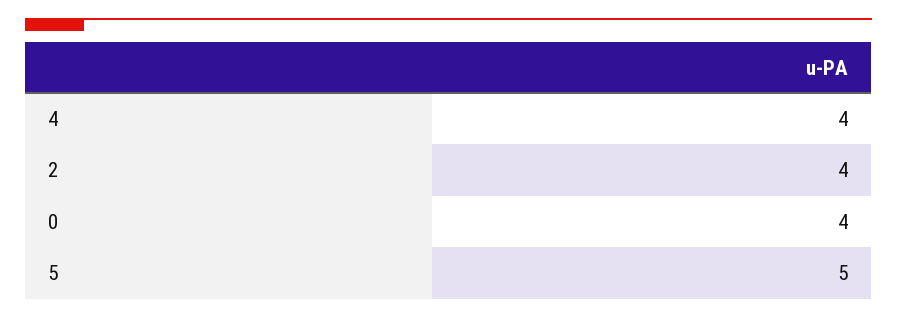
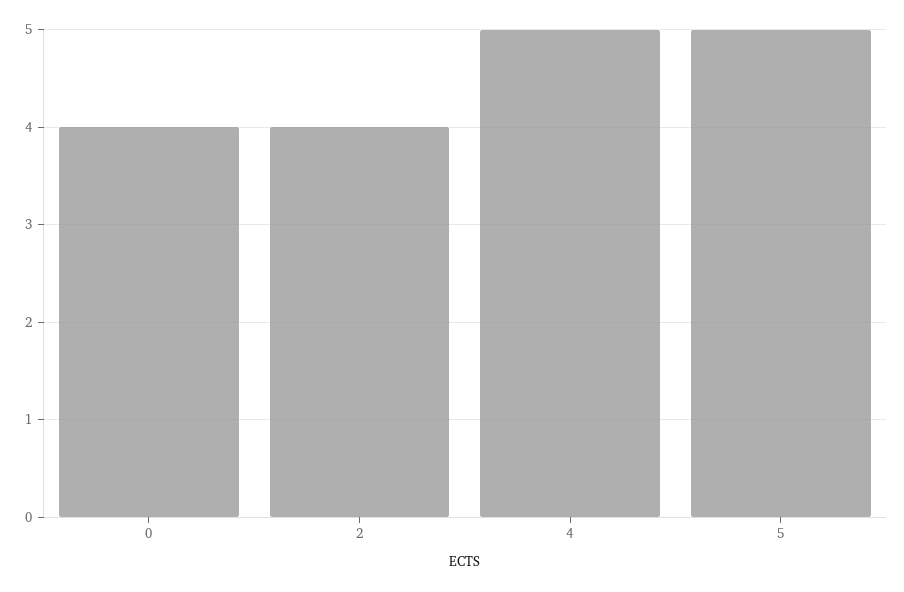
4: 4 -> 5

